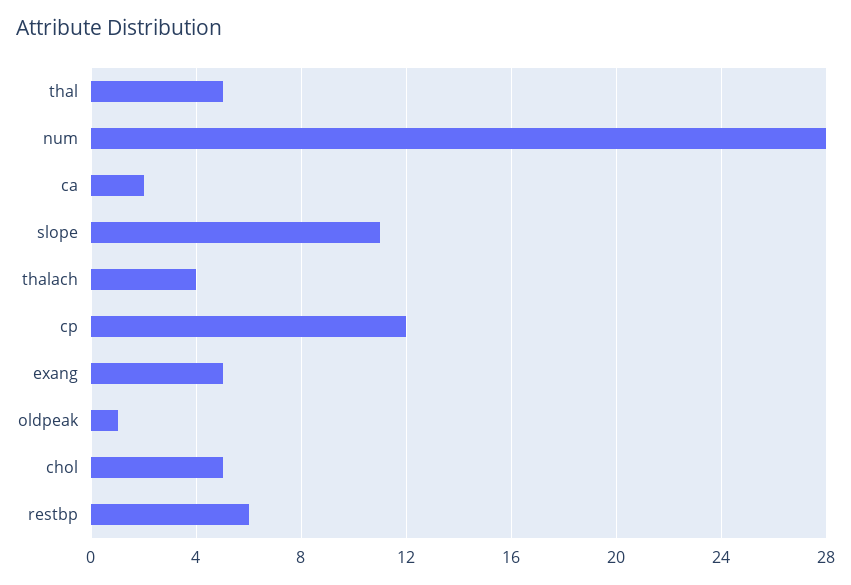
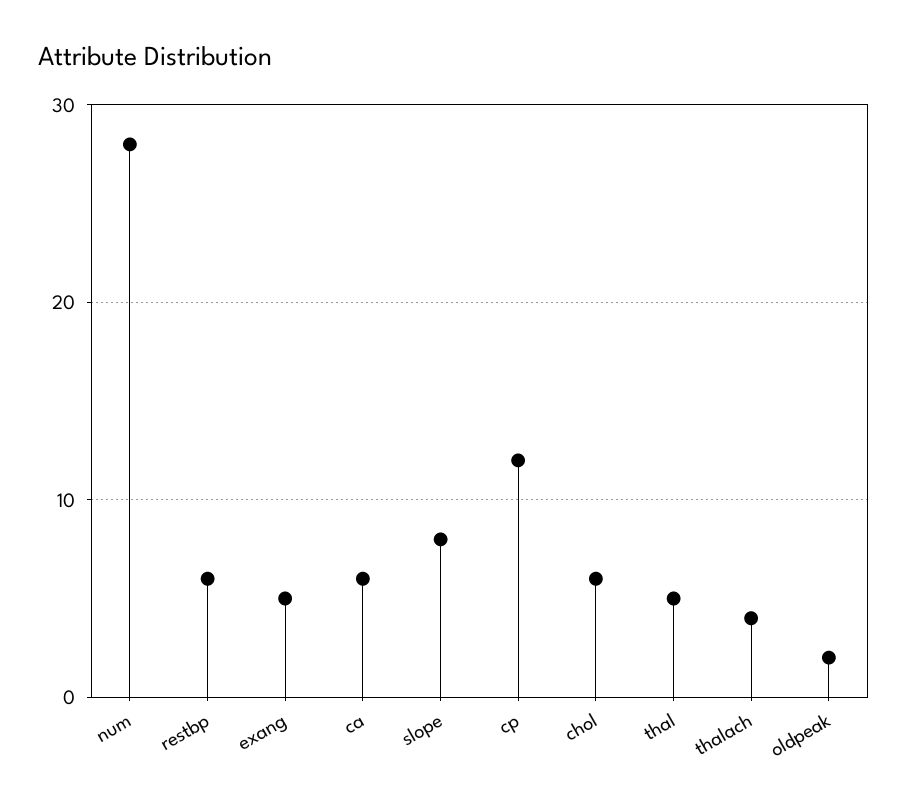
ca: 2 -> 6
slope: 11 -> 8
oldpeak: 1 -> 2
chol: 5 -> 6

